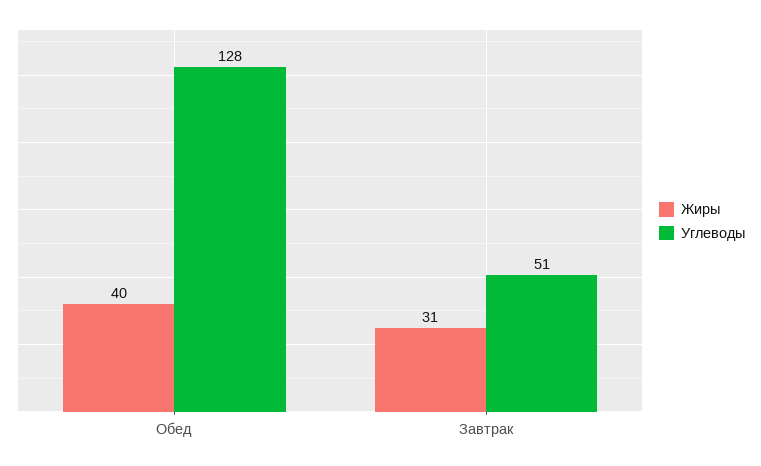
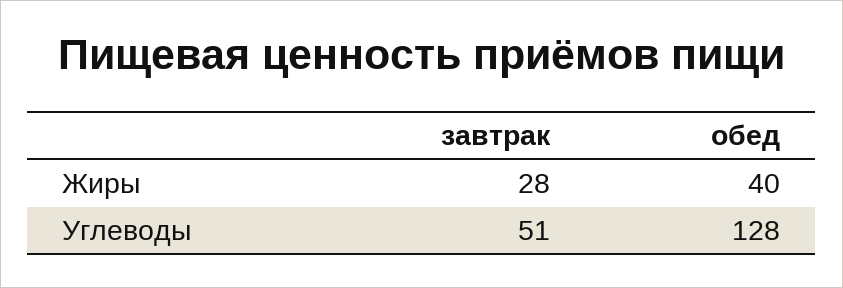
Жиры, Завтрак: 31 -> 28

